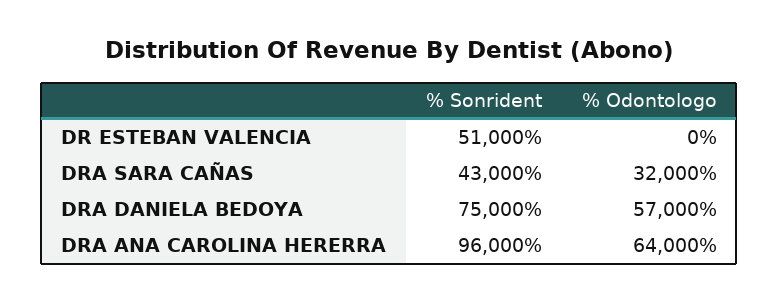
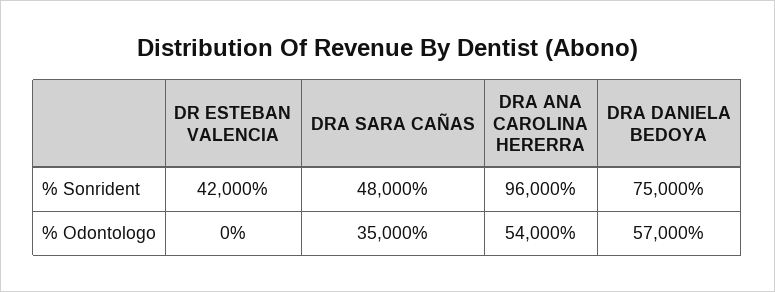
% Sonrident, DR ESTEBAN VALENCIA: 51000 -> 42000
% Sonrident, DRA SARA CAÑAS: 43000 -> 48000
% Odontologo, DRA SARA CAÑAS: 32000 -> 35000
% Odontologo, DRA ANA CAROLINA HERERRA: 64000 -> 54000

